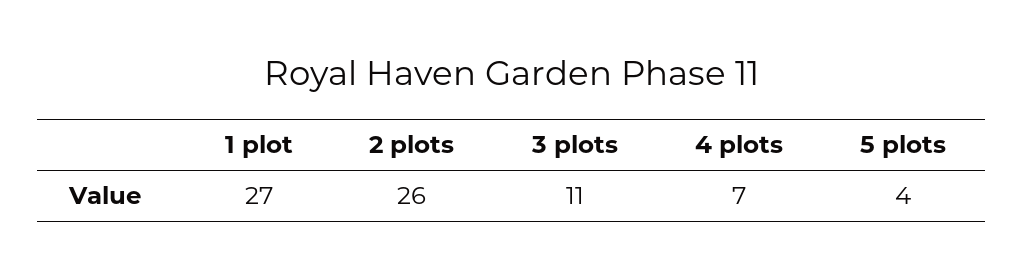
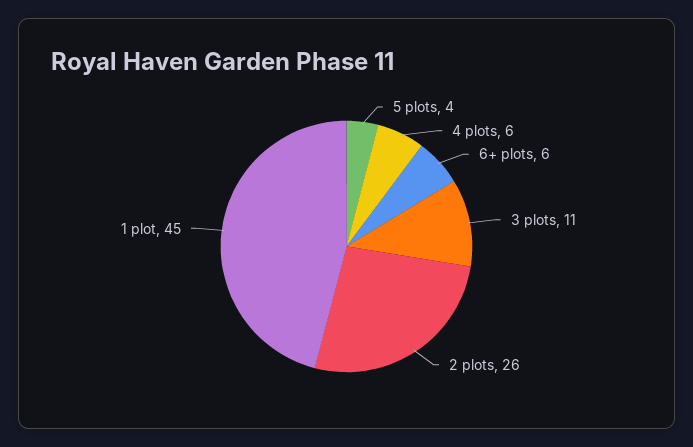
1 plot: 27 -> 45
4 plots: 7 -> 6
6+ plots: none -> 6

